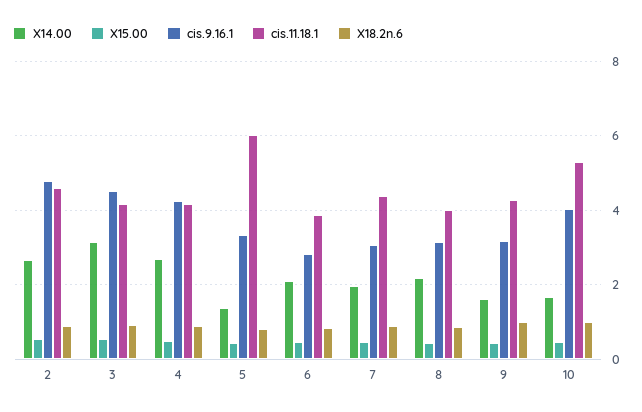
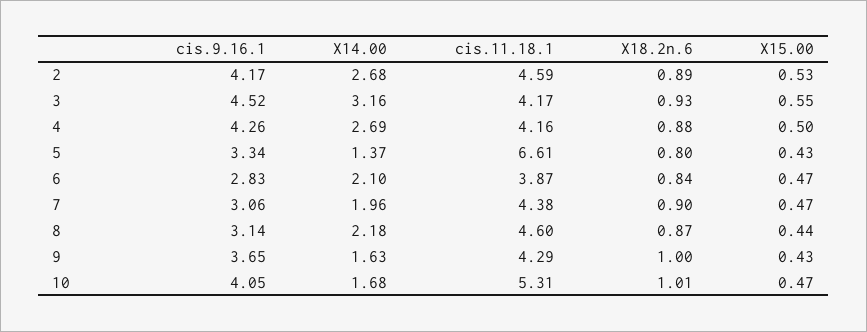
cis.9.16.1, 2: 4.8 -> 4.17
cis.11.18.1, 5: 6 -> 6.61
cis.11.18.1, 8: 4 -> 4.6
cis.9.16.1, 9: 3.2 -> 3.65

